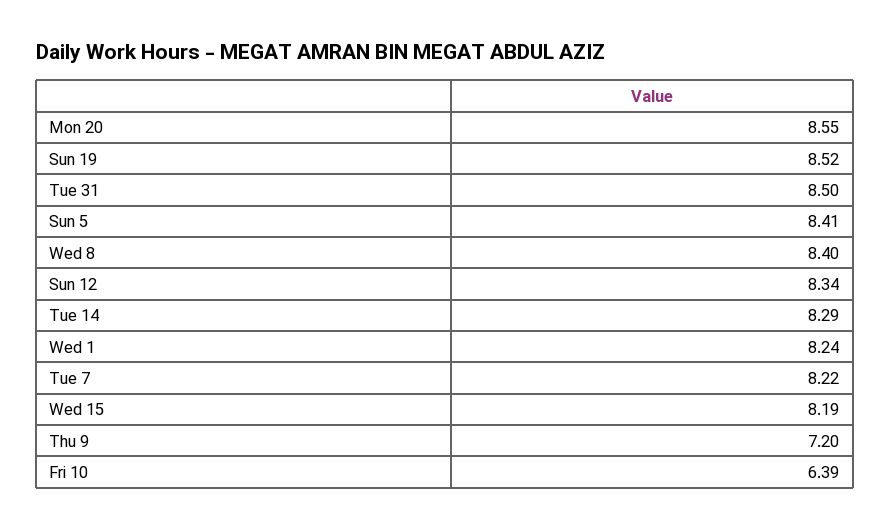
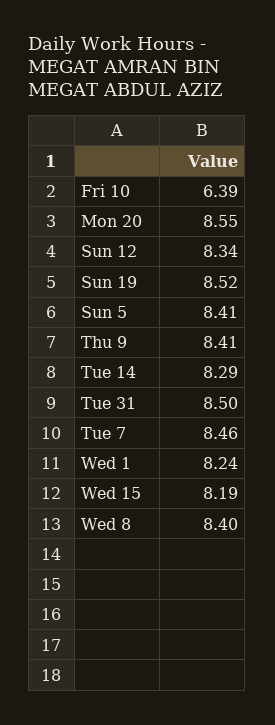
Tue 7: 8.22 -> 8.46
Thu 9: 7.2 -> 8.41

